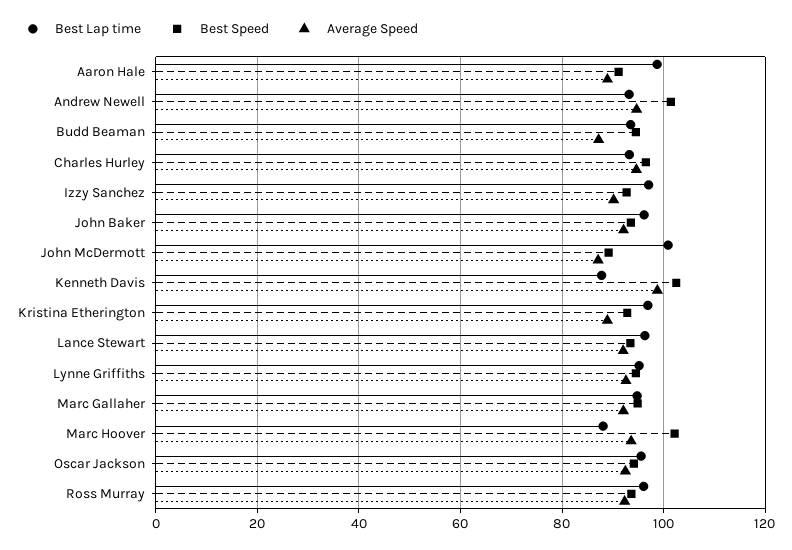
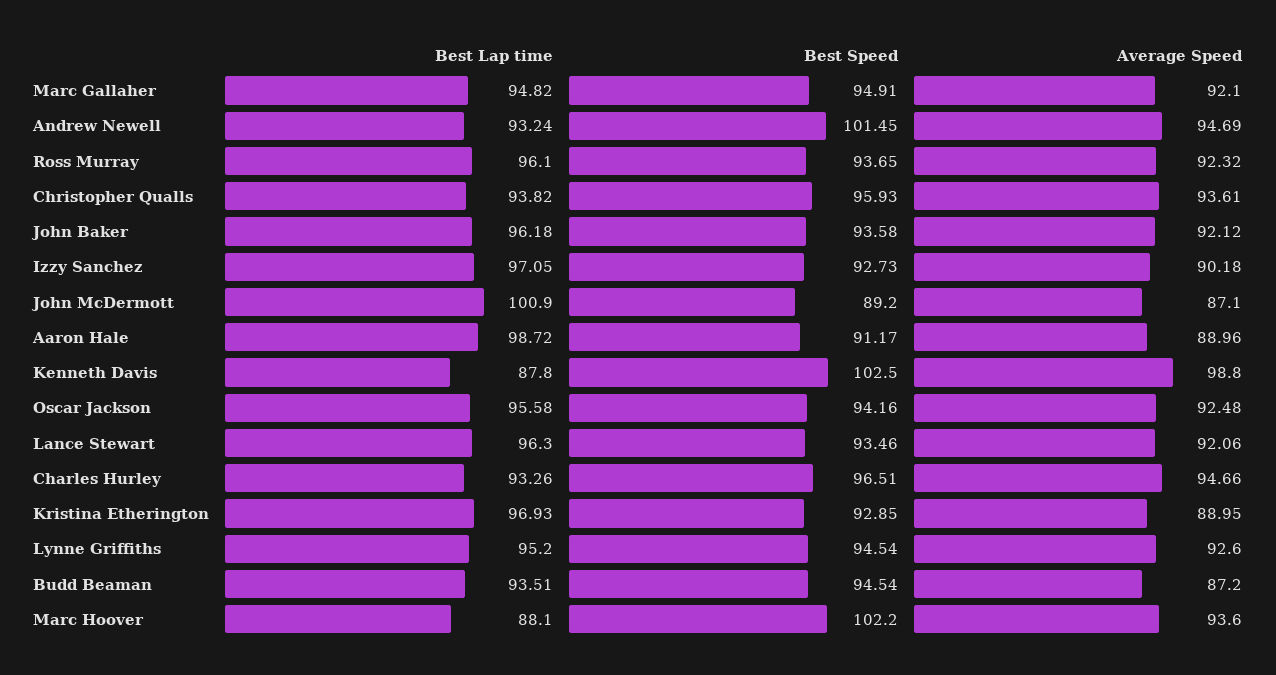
Best Lap time, Christopher Qualls: none -> 93.82
Best Speed, Christopher Qualls: none -> 95.93
Average Speed, Christopher Qualls: none -> 93.61

